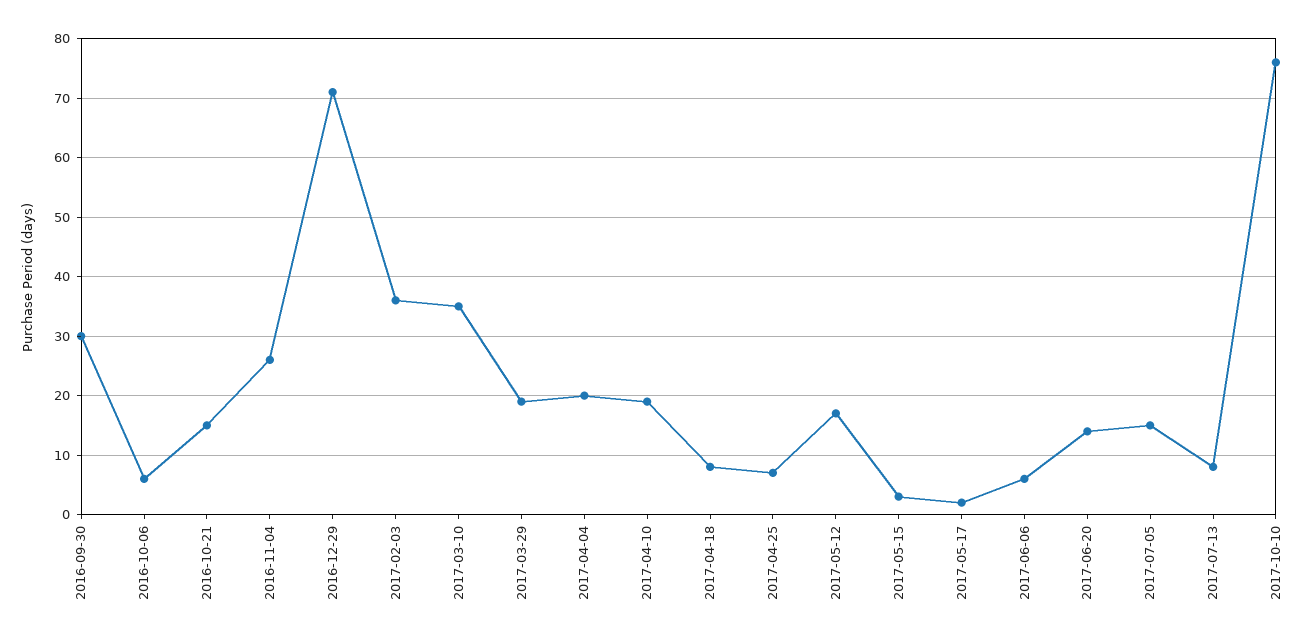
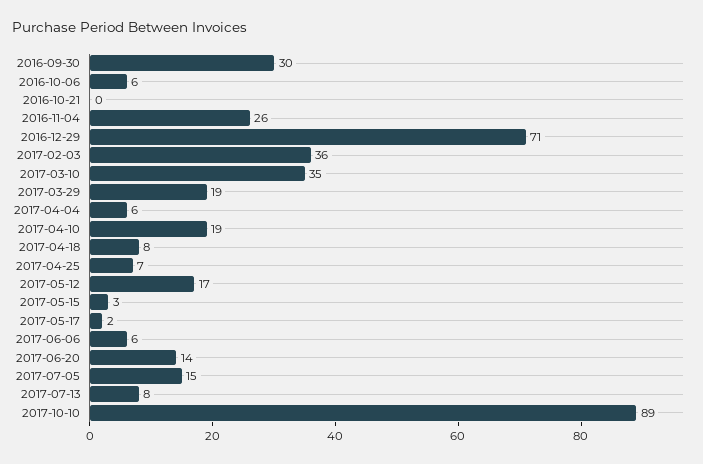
2016-10-21: 15 -> 0
2017-04-04: 20 -> 6
2017-10-10: 75 -> 89

